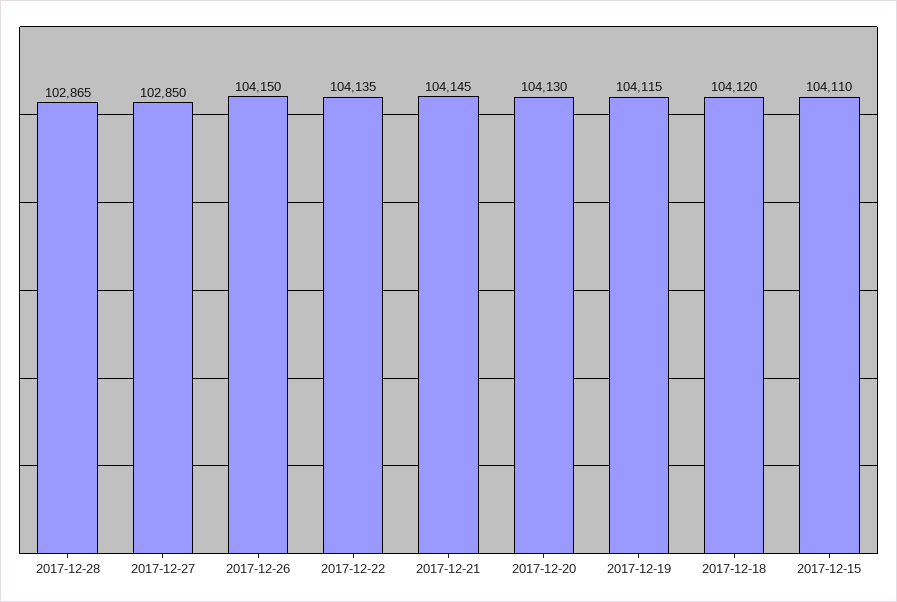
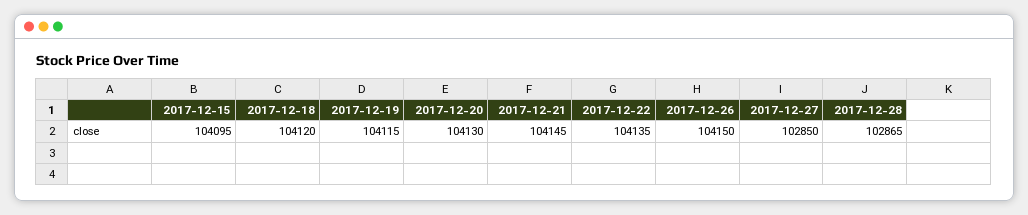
2017-12-15: 104110 -> 104095

